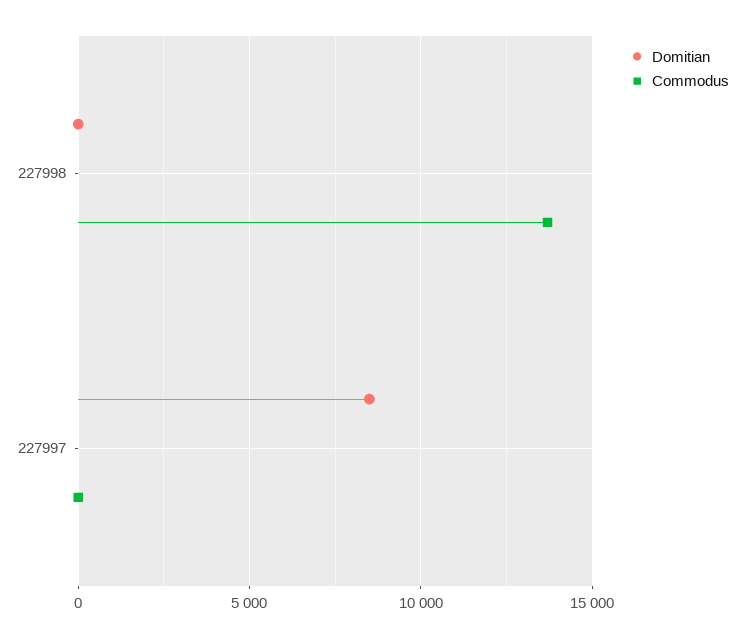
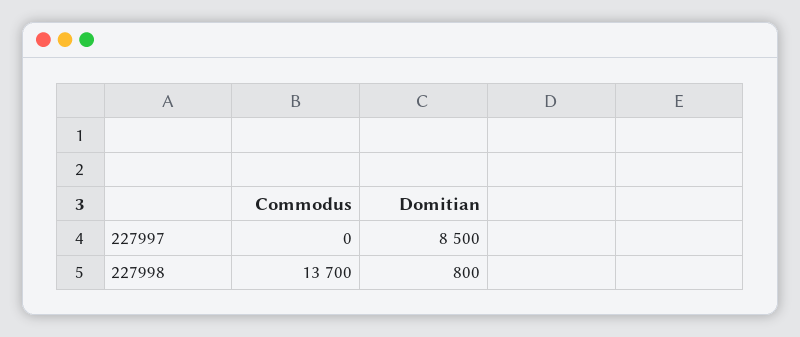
Domitian, 227998: 0 -> 800

